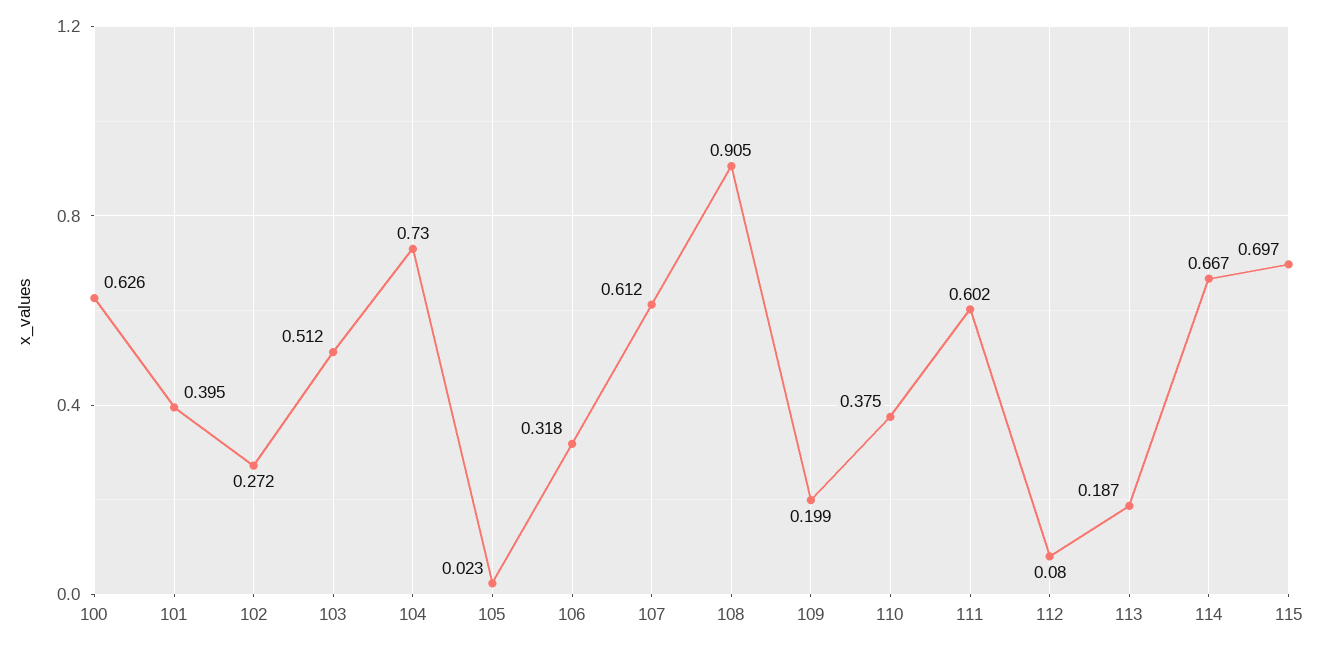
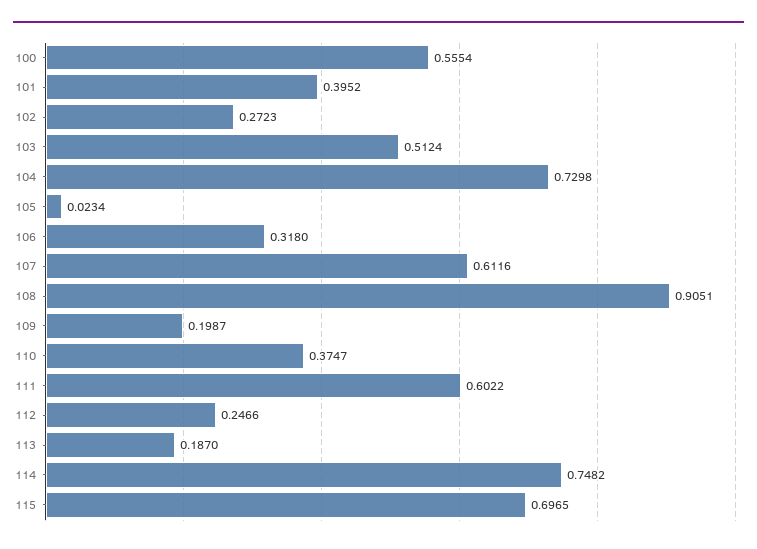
100: 0.626 -> 0.5554
112: 0.08 -> 0.2466
114: 0.667 -> 0.7482

